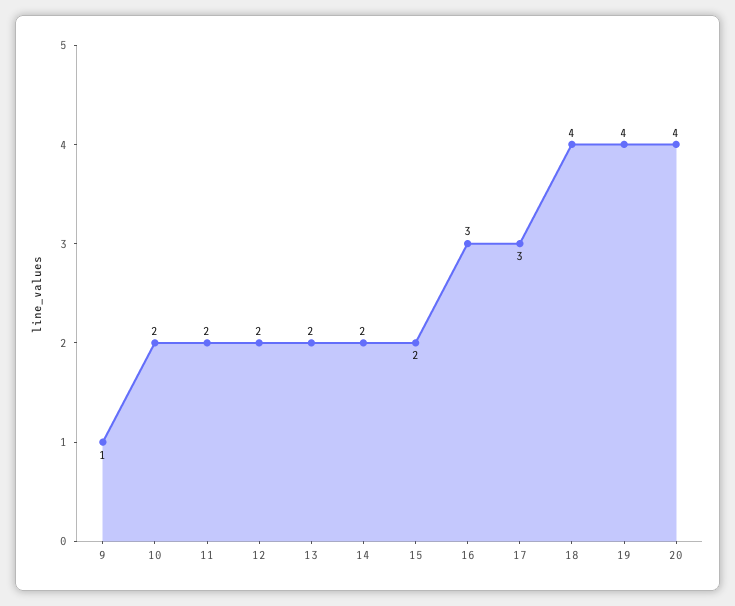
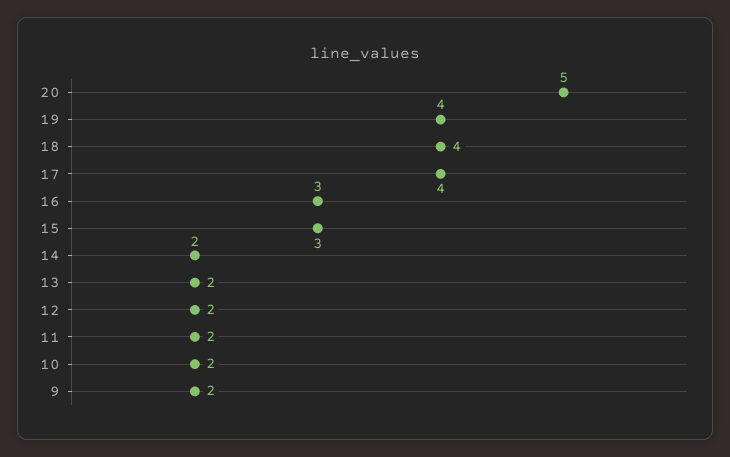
9: 1 -> 2
15: 2 -> 3
17: 3 -> 4
20: 4 -> 5

